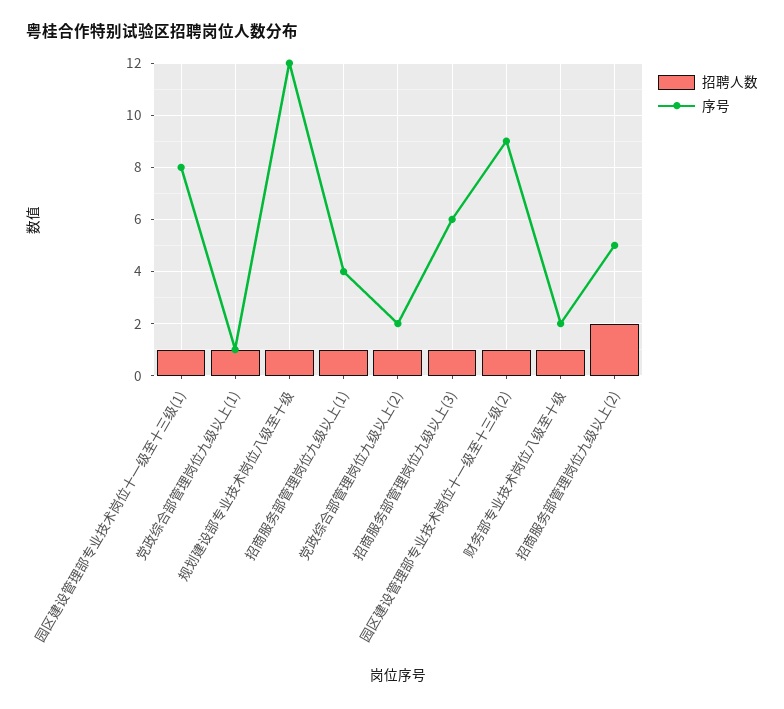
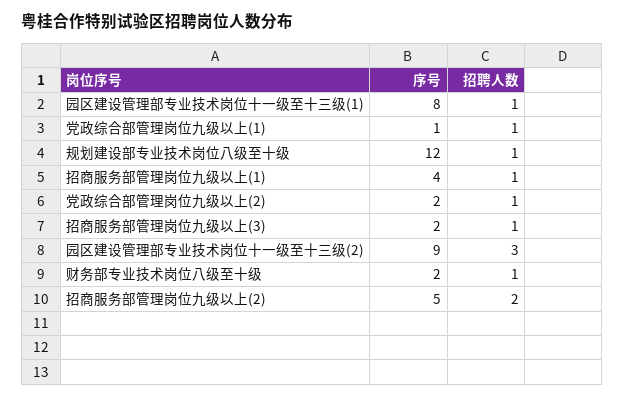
序号, 招商服务部管理岗位九级以上(3): 6 -> 2
招聘人数, 园区建设管理部专业技术岗位十一级至十三级(2): 1 -> 3

